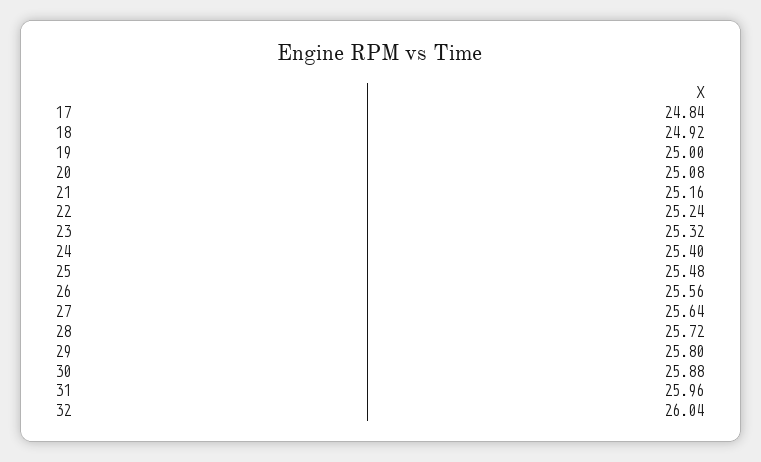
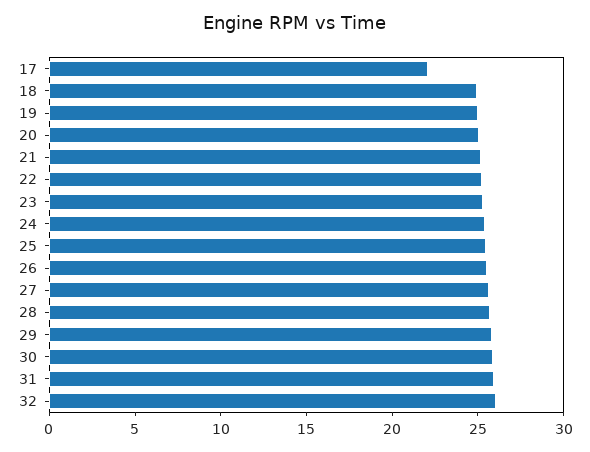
17: 24.84 -> 22

